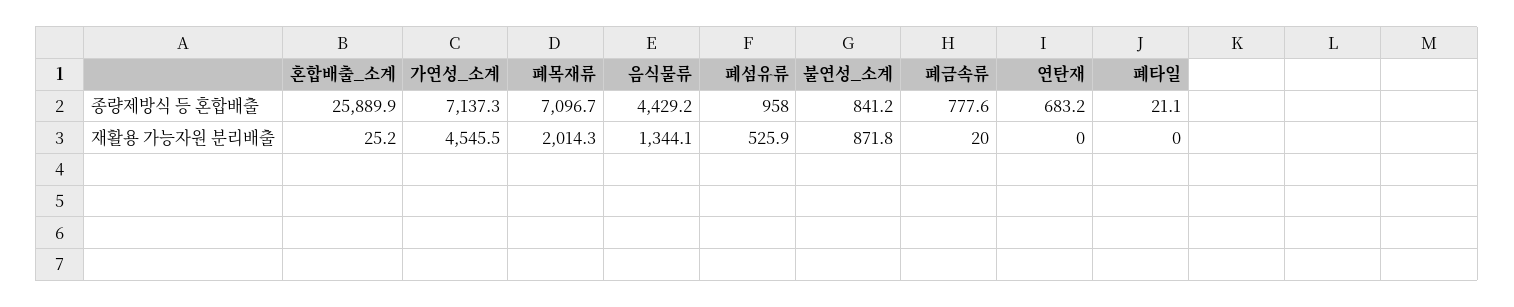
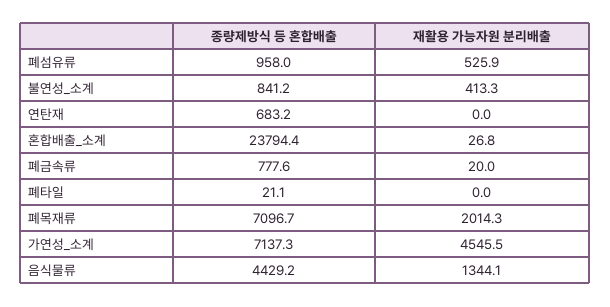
혼합배출_소계, 종량제방식 등 혼합배출: 25889.9 -> 23794.4
혼합배출_소계, 재활용 가능자원 분리배출: 25.2 -> 26.8
불연성_소계, 재활용 가능자원 분리배출: 871.8 -> 413.3

